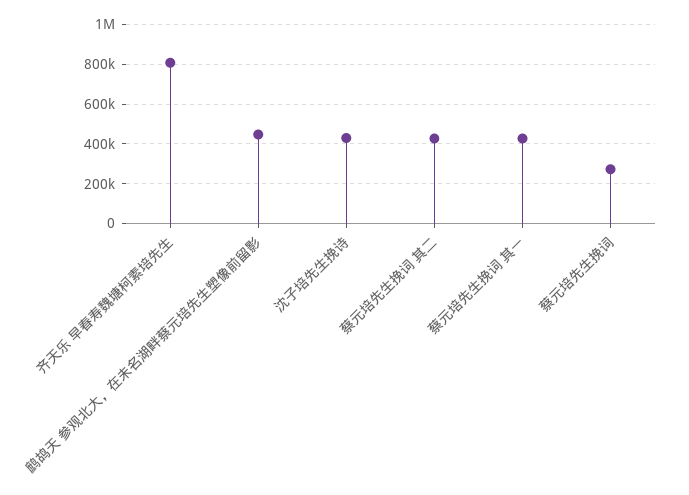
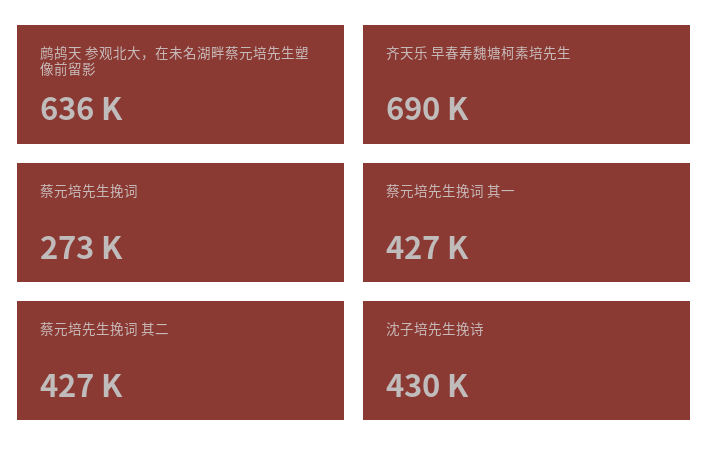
齐天乐 早春寿魏塘柯素培先生: 800000 -> 690000
鹧鸪天 参观北大，在未名湖畔蔡元培先生塑像前留影: 450000 -> 636000

